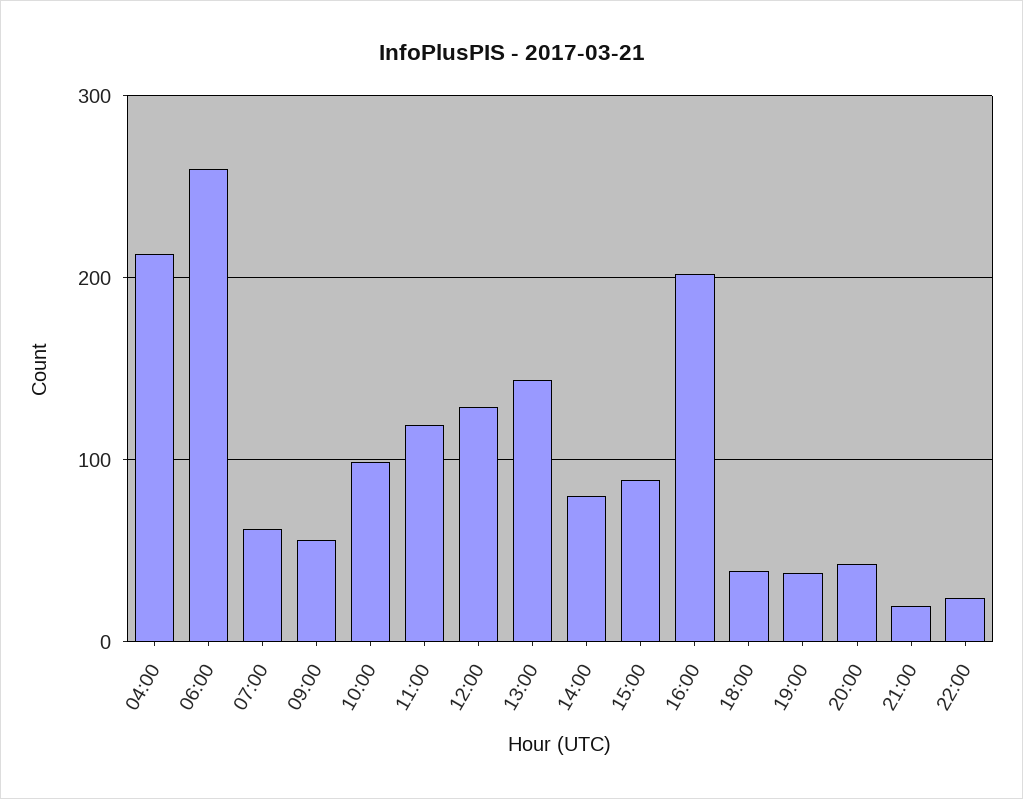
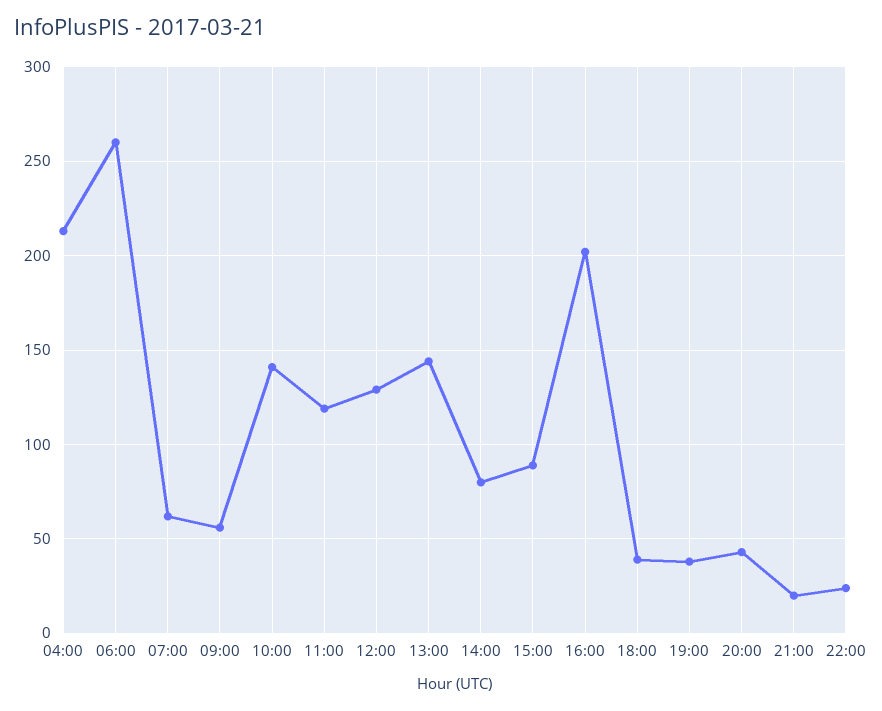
10:00: 100 -> 140

